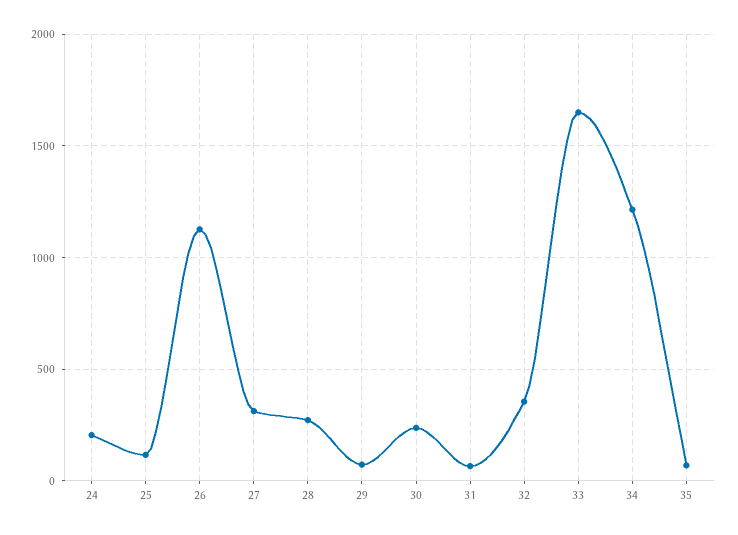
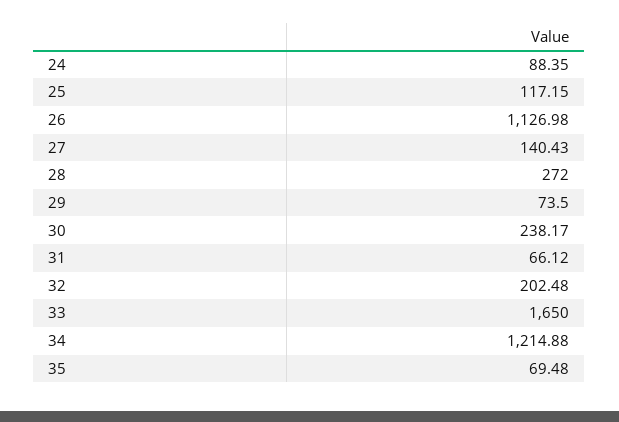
24: 200 -> 88.35
27: 300 -> 140.43
32: 350 -> 202.48

